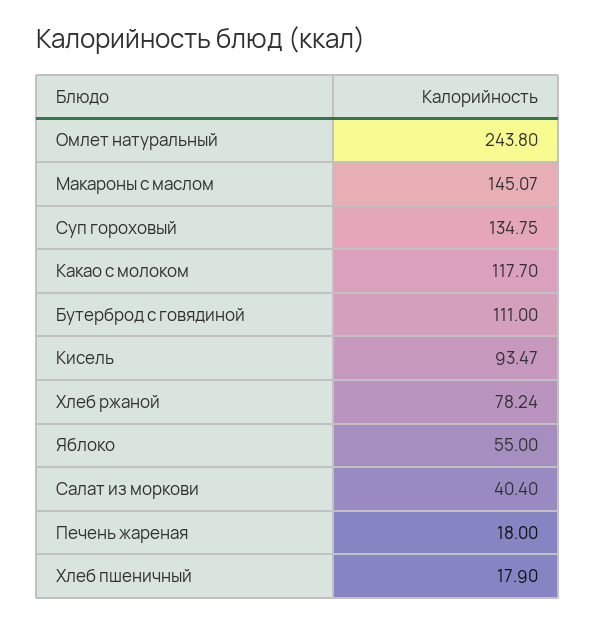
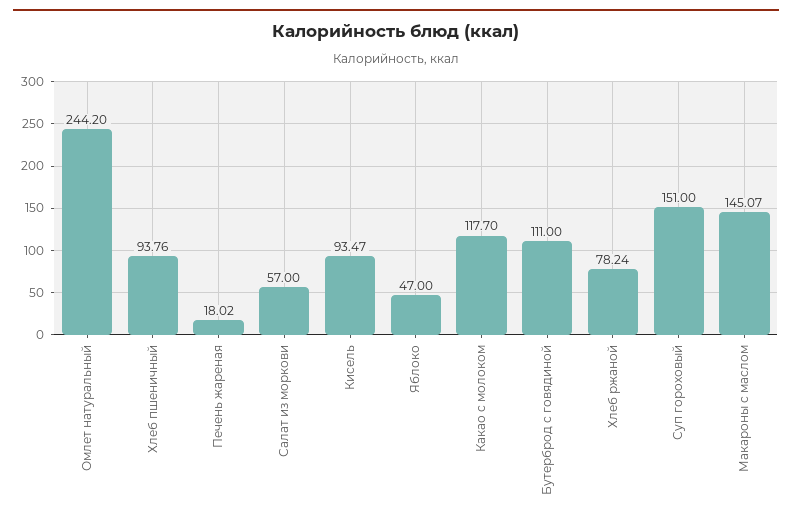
Омлет натуральный: 243.8 -> 244.2
Суп гороховый: 134.75 -> 151
Яблоко: 55 -> 47
Салат из моркови: 40.4 -> 57
Печень жареная: 18 -> 18.02
Хлеб пшеничный: 17.9 -> 93.76

